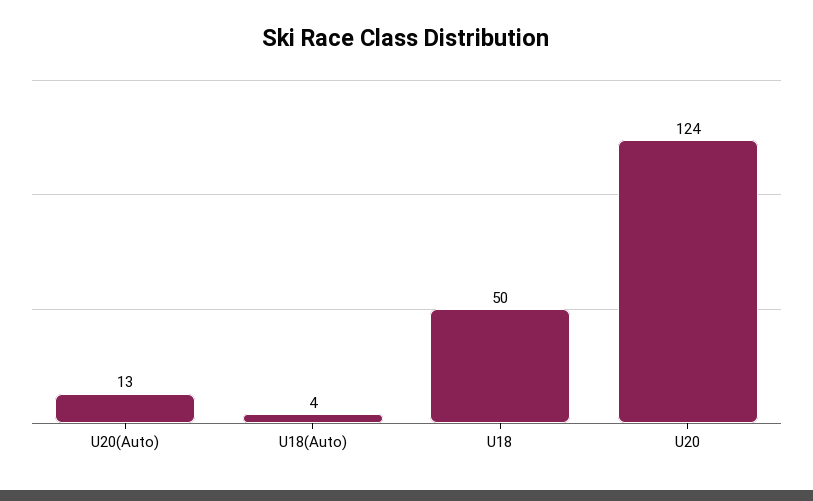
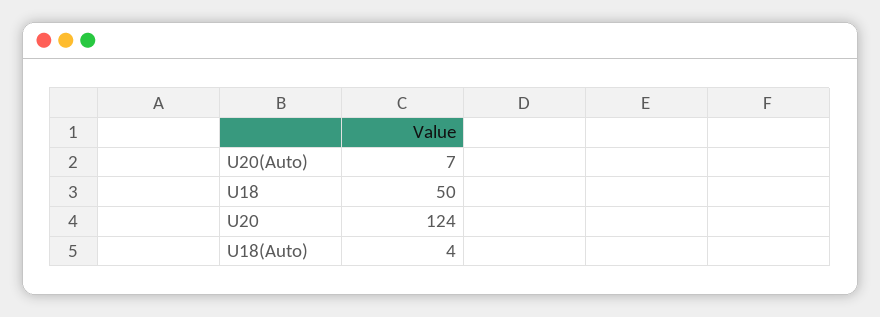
U20(Auto): 13 -> 7

